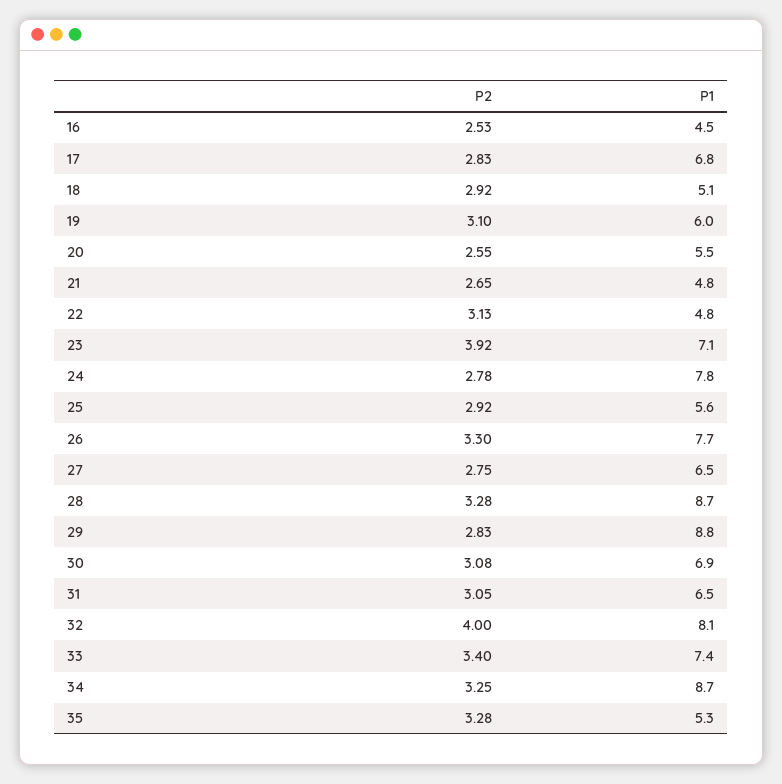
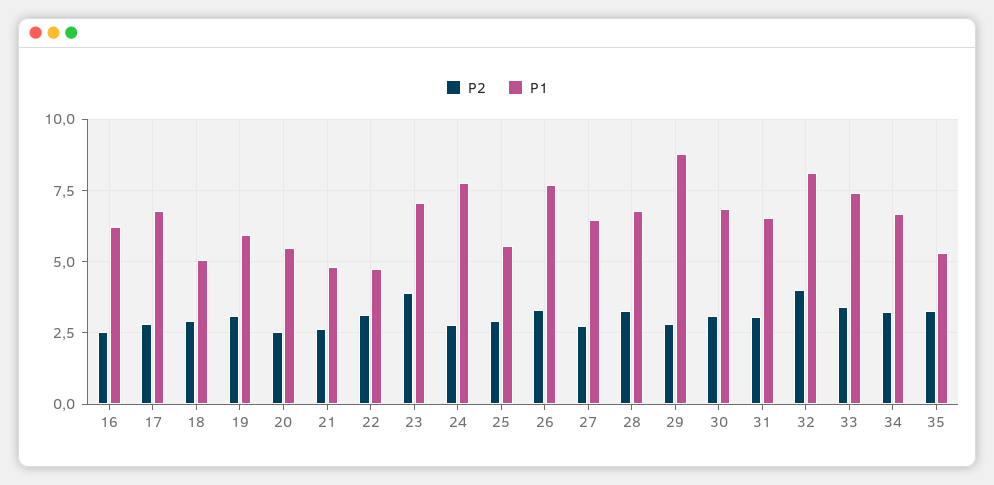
P1, 16: 4.5 -> 6.25
P1, 28: 8.7 -> 6.75
P1, 34: 8.7 -> 6.75

